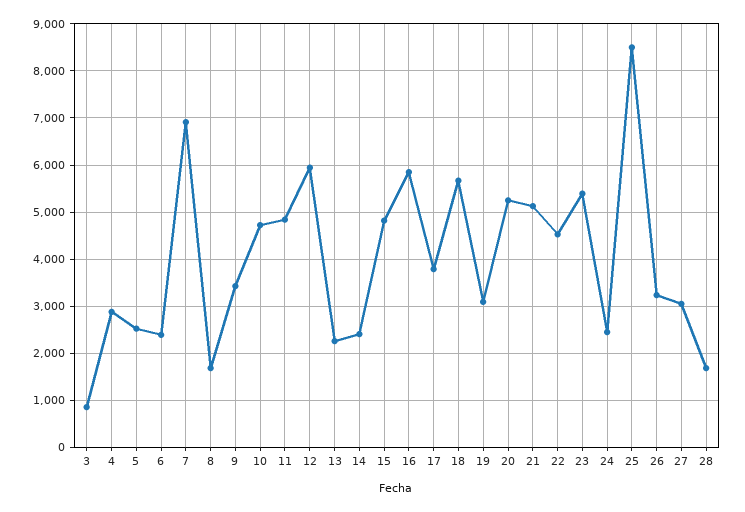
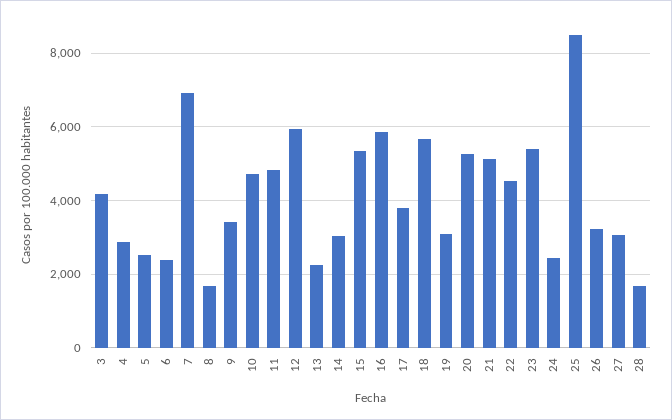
3: 800 -> 4200
14: 2400 -> 3000
15: 4800 -> 5400

